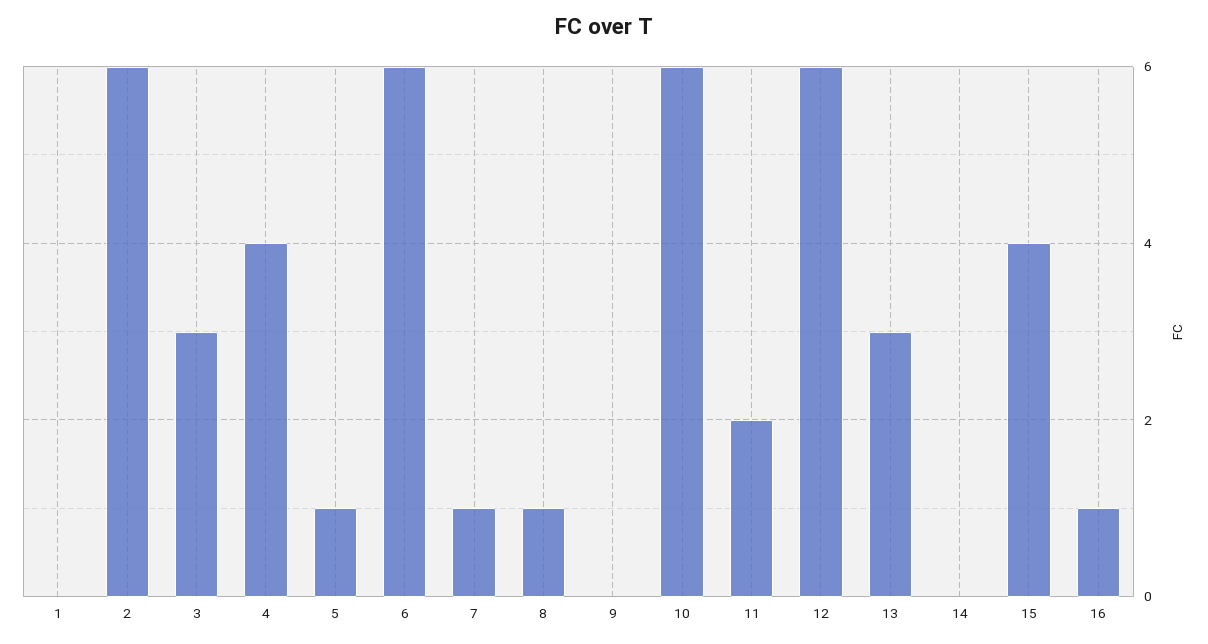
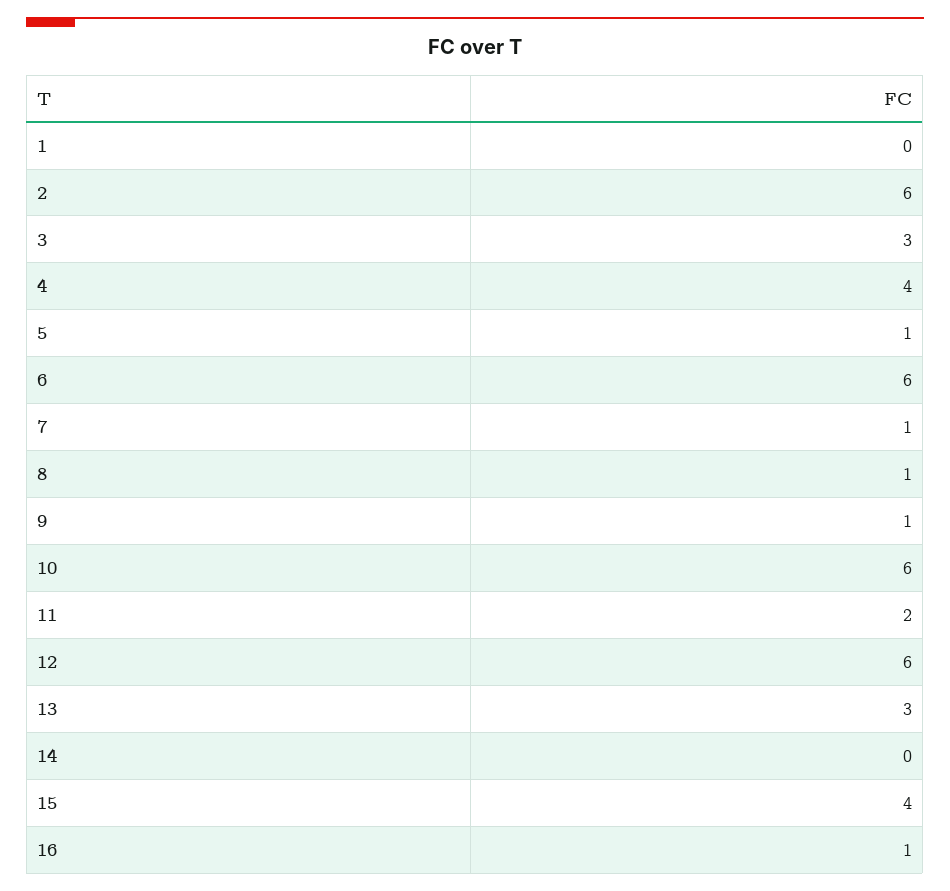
9: 0 -> 1

